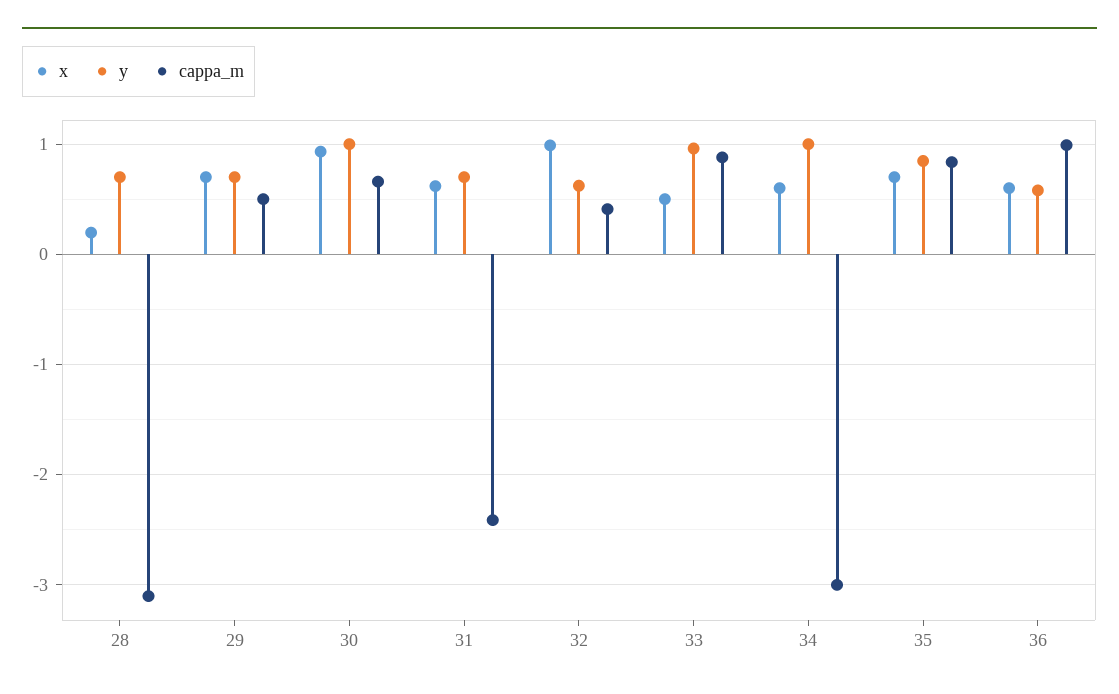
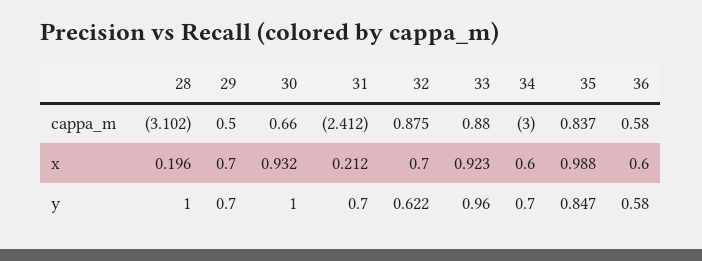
y, 28: 0.7 -> 1
x, 31: 0.6 -> 0.212
x, 32: 1 -> 0.7
cappa_m, 32: 0.4 -> 0.875
x, 33: 0.5 -> 0.923
y, 34: 1 -> 0.7
x, 35: 0.7 -> 0.988
cappa_m, 36: 1 -> 0.58

